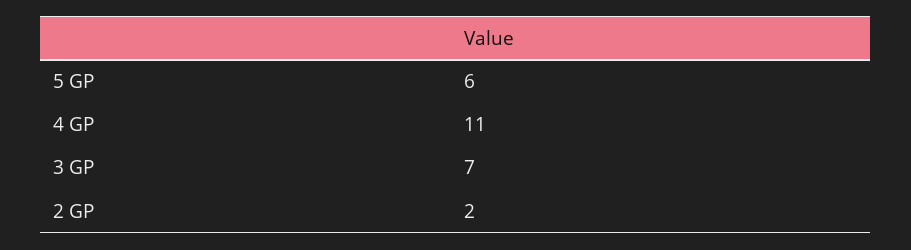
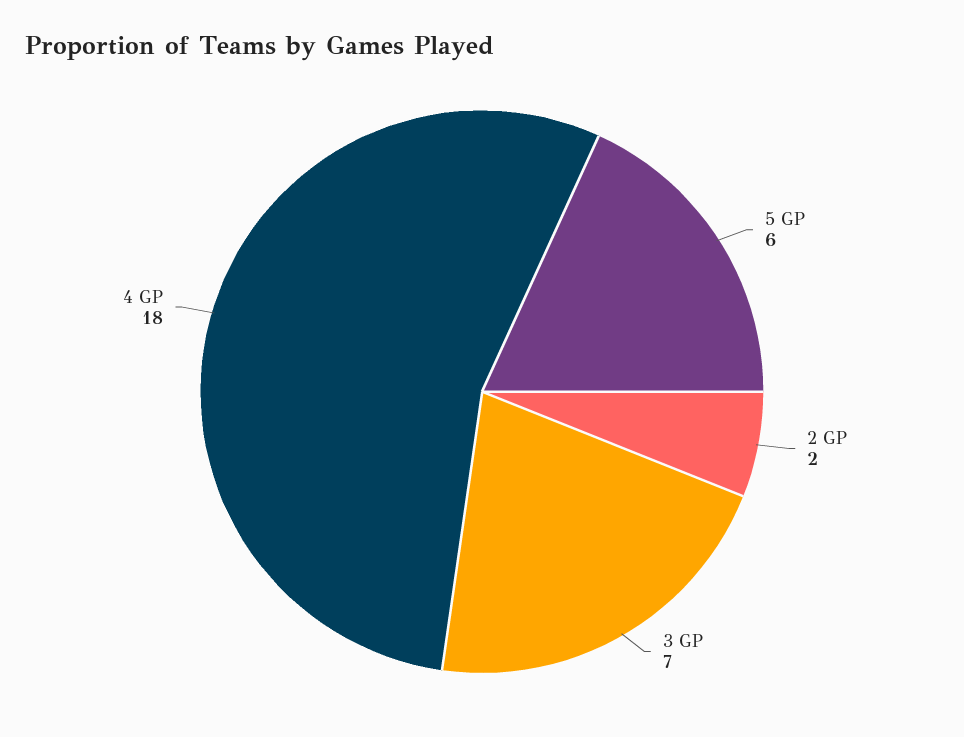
4 GP: 11 -> 18

